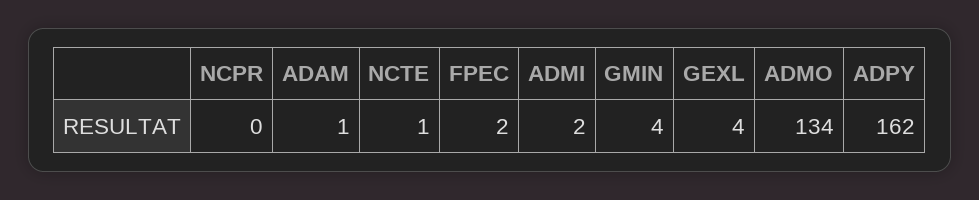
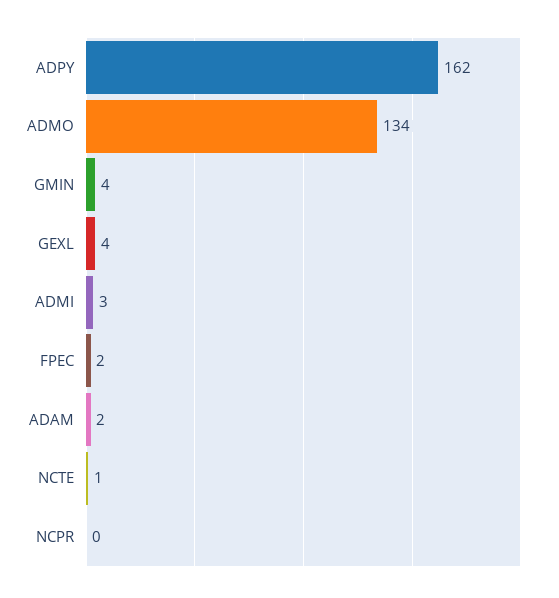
ADAM: 1 -> 2
ADMI: 2 -> 3

